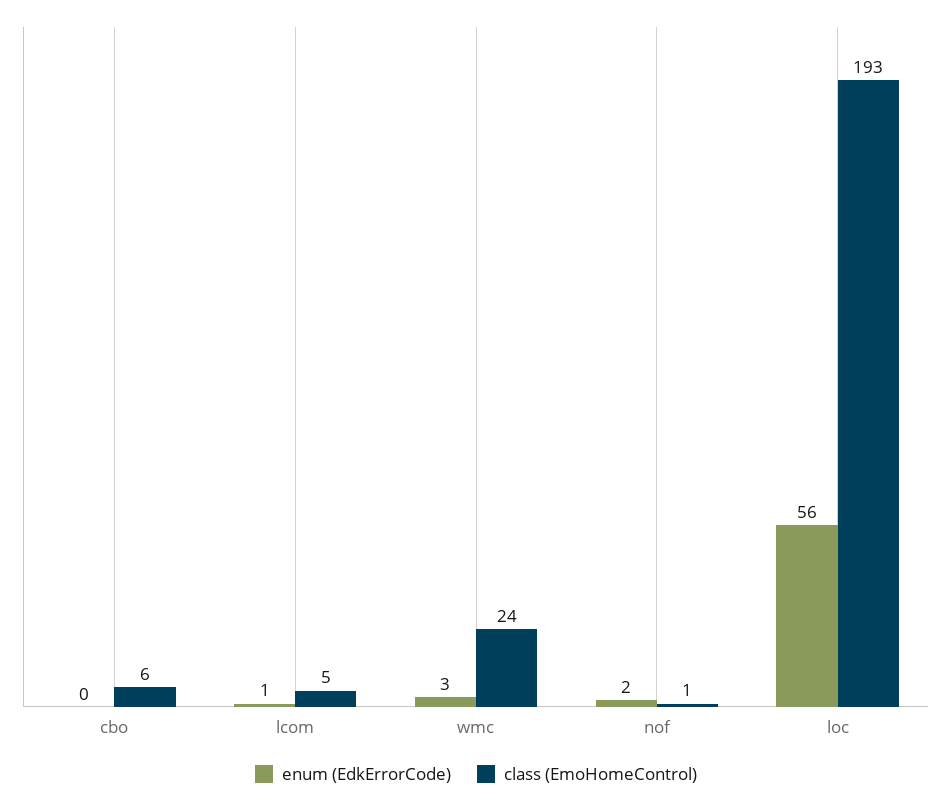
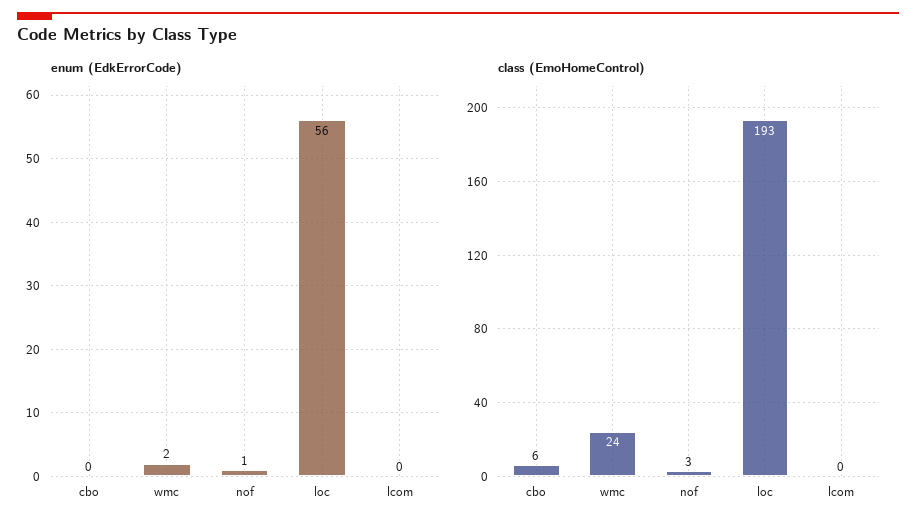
enum (EdkErrorCode), lcom: 1 -> 0
class (EmoHomeControl), lcom: 5 -> 0
enum (EdkErrorCode), wmc: 3 -> 2
enum (EdkErrorCode), nof: 2 -> 1
class (EmoHomeControl), nof: 1 -> 3

